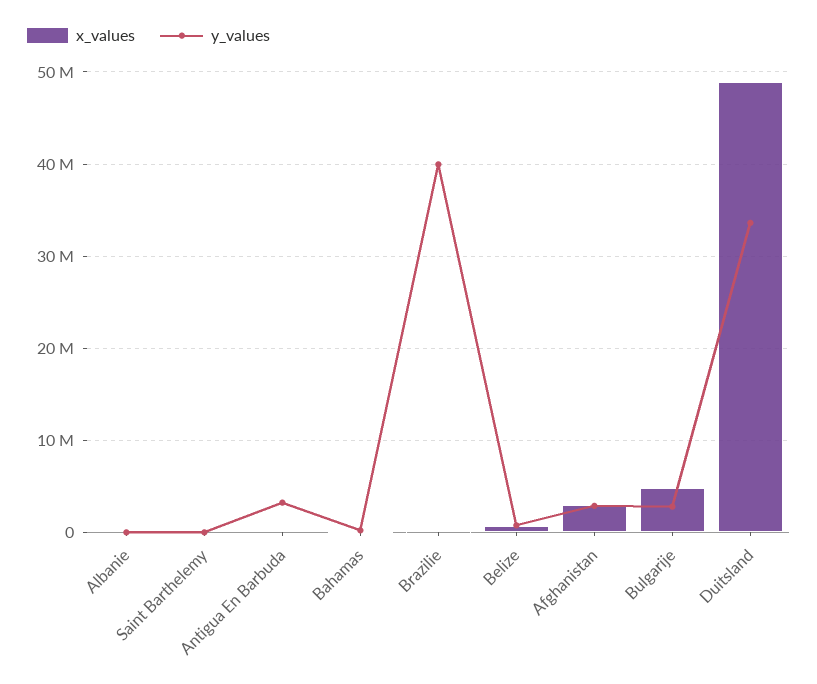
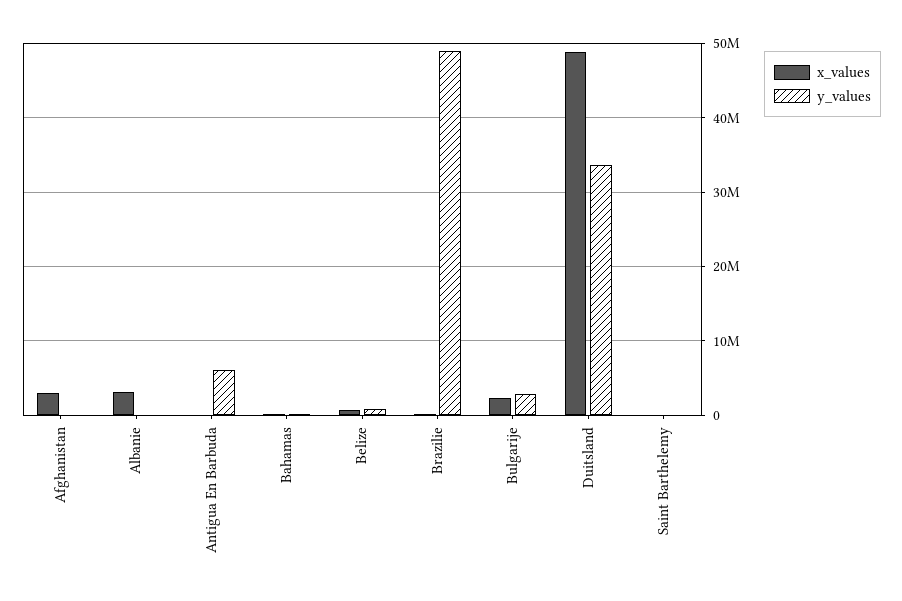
x_values, Albanie: 0 -> 3000000
y_values, Antigua En Barbuda: 3000000 -> 6000000
y_values, Brazilie: 40000000 -> 49000000
y_values, Afghanistan: 3000000 -> 0
x_values, Bulgarije: 5000000 -> 2000000

